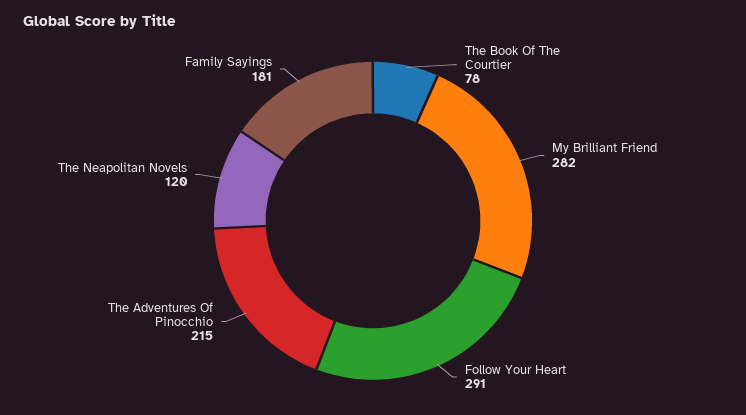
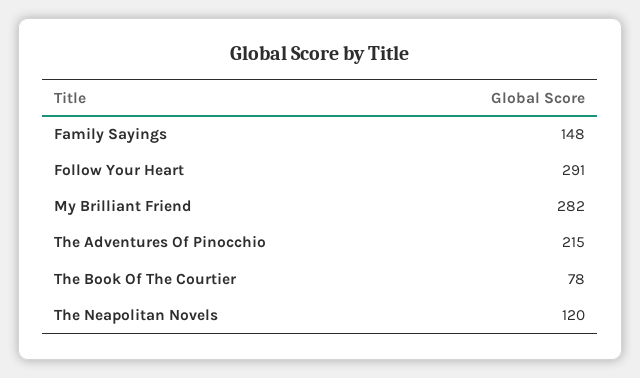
Family Sayings: 181 -> 148

